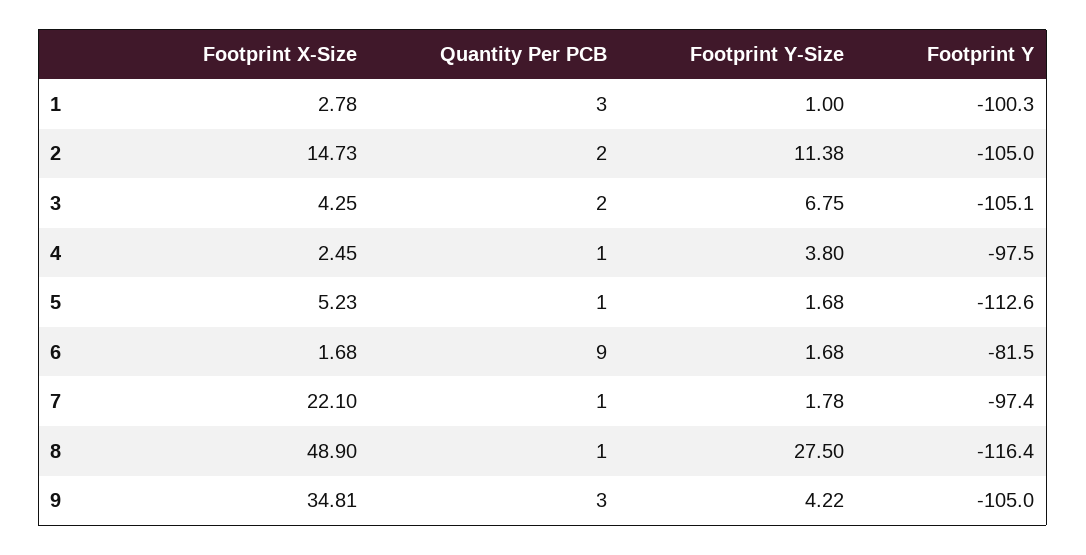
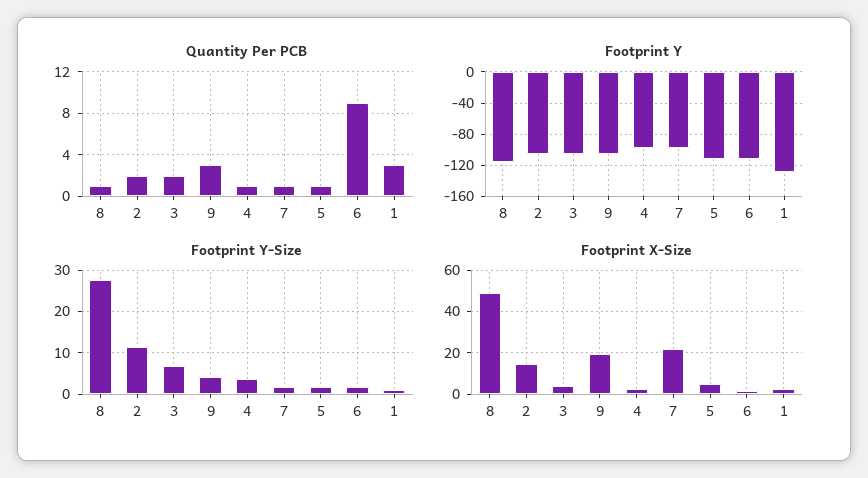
Footprint Y, 1: -100.3 -> -130
Footprint Y, 6: -81.5 -> -110
Footprint X-Size, 9: 34.81 -> 20

